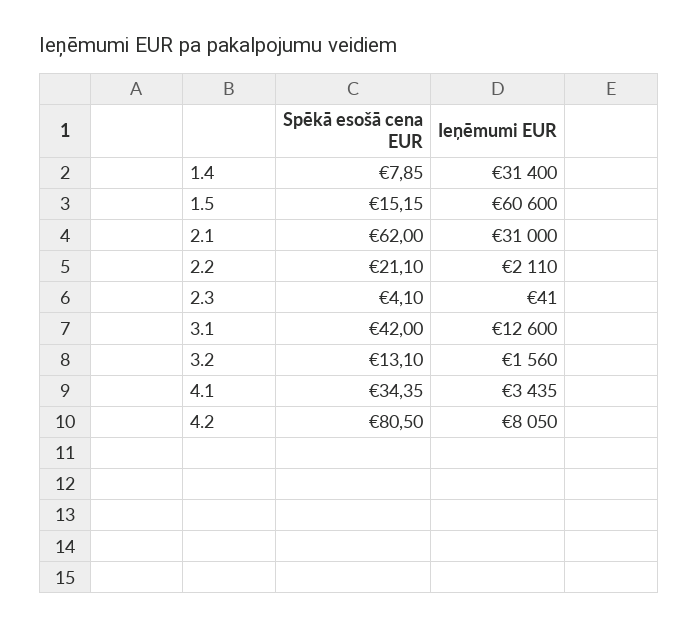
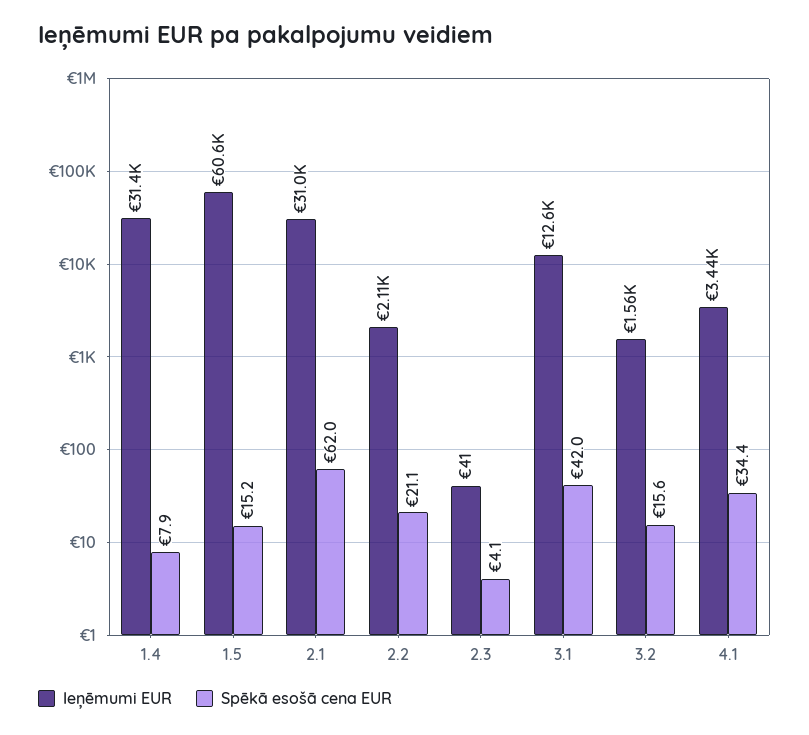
Spēkā esošā cena EUR, 3.2: 13.1 -> 15.6
Spēkā esošā cena EUR, 4.2: 80.5 -> none
Ieņēmumi EUR, 4.2: 8050 -> none

